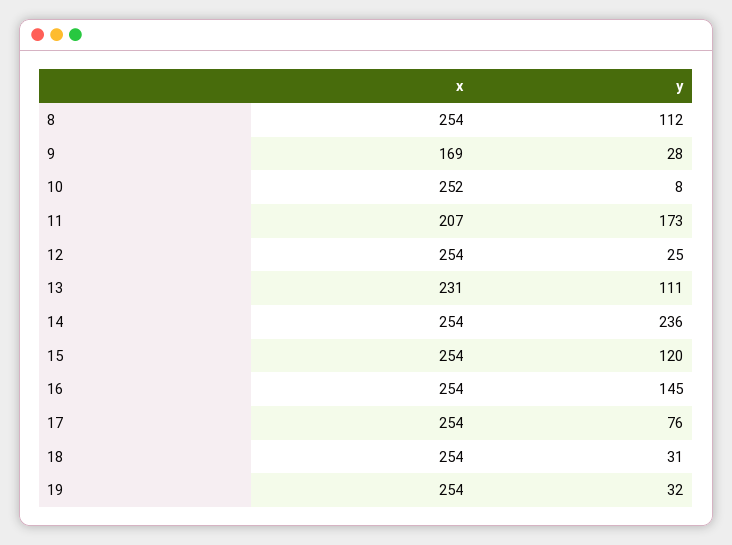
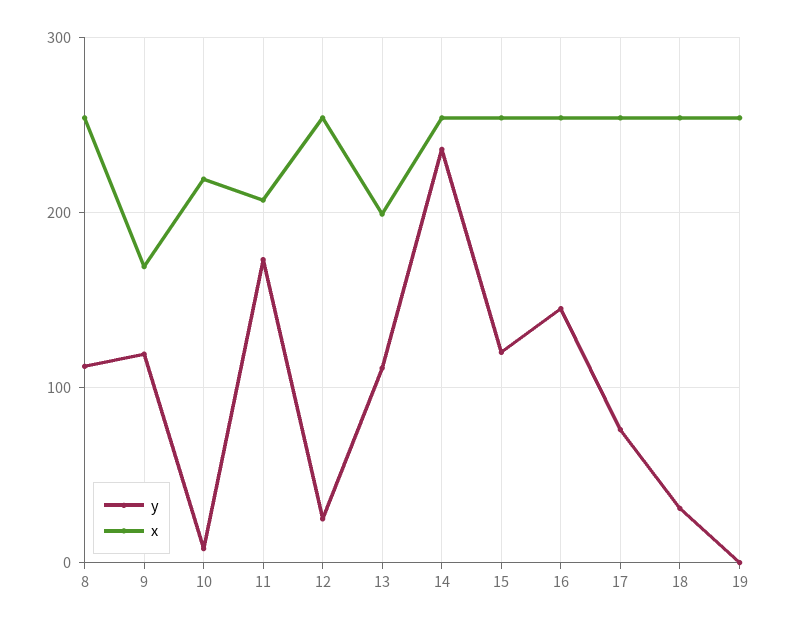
y, 9: 28 -> 120
x, 10: 252 -> 220
x, 13: 231 -> 200
y, 19: 32 -> 0

